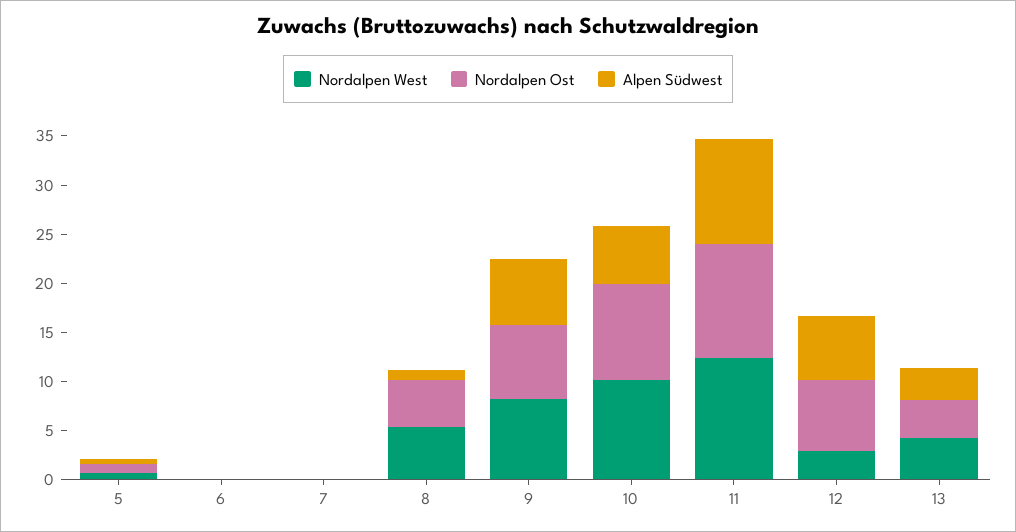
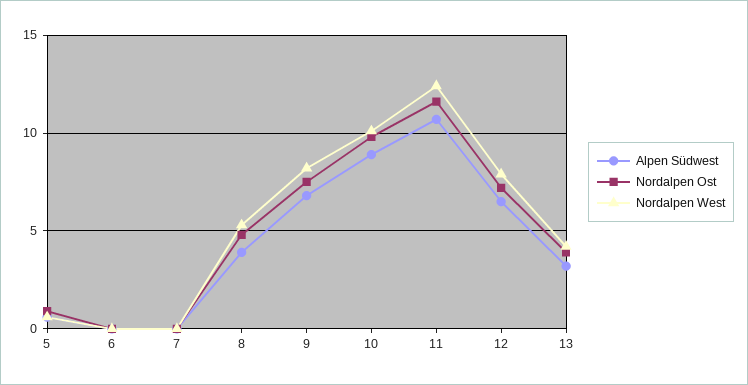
Alpen Südwest, 8: 1 -> 4
Alpen Südwest, 10: 6 -> 9
Nordalpen West, 12: 3 -> 8

